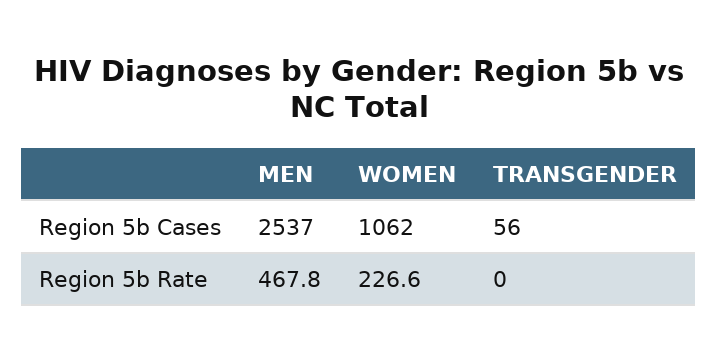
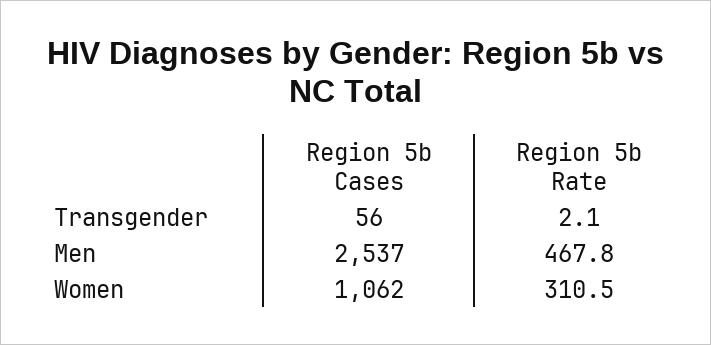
WOMEN, Region 5b Rate: 226.6 -> 310.5
TRANSGENDER, Region 5b Rate: 0 -> 2.1

